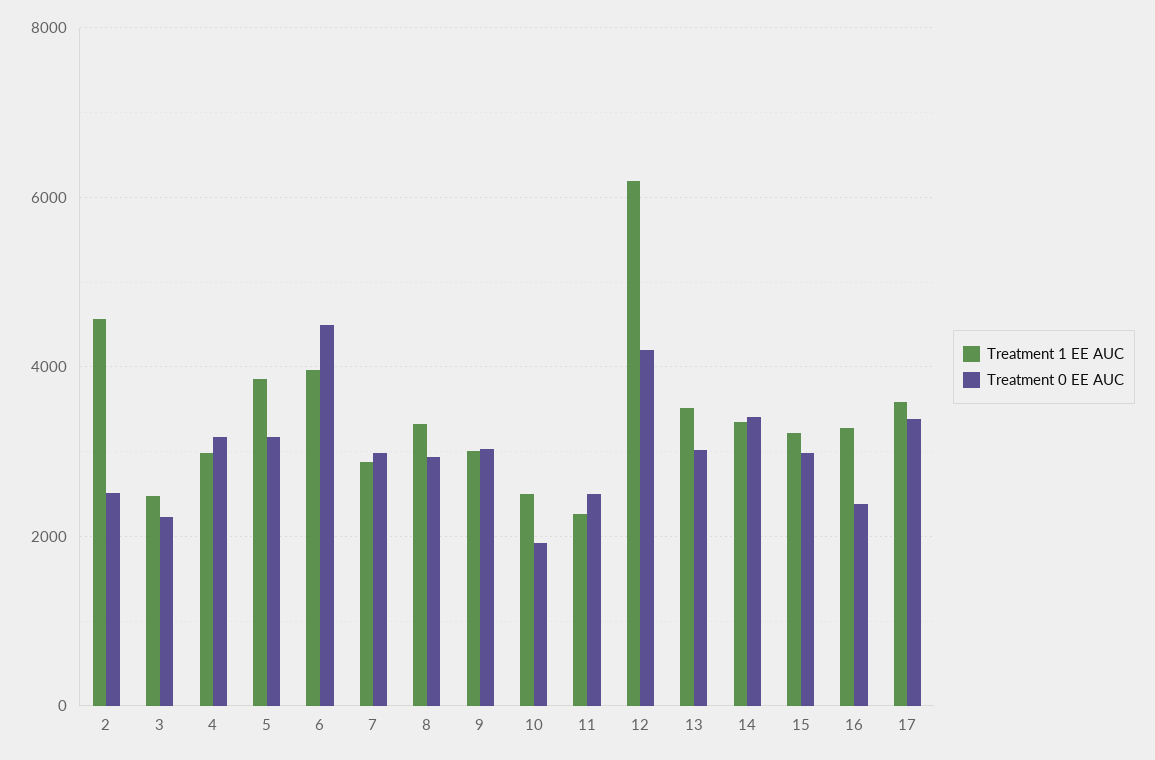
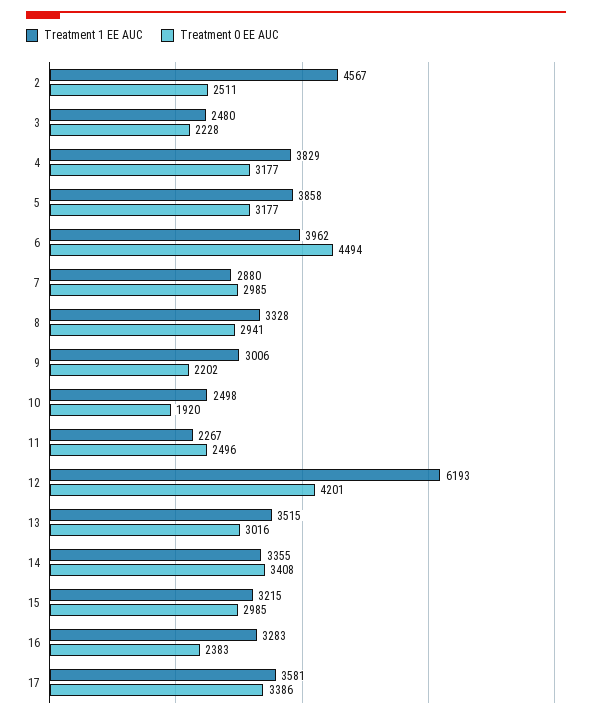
Treatment 1 EE AUC, 4: 3000 -> 3829
Treatment 0 EE AUC, 9: 3000 -> 2202

